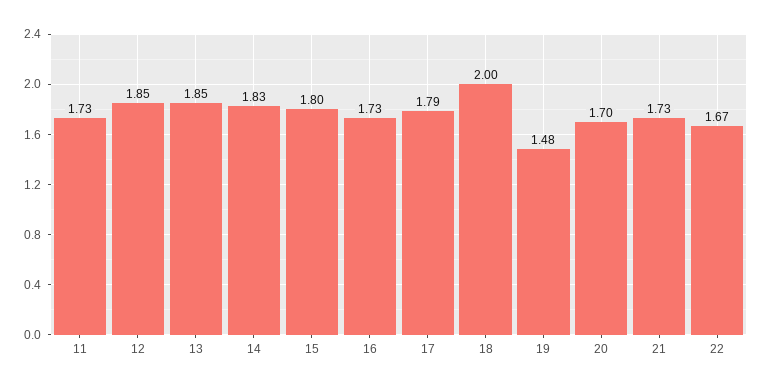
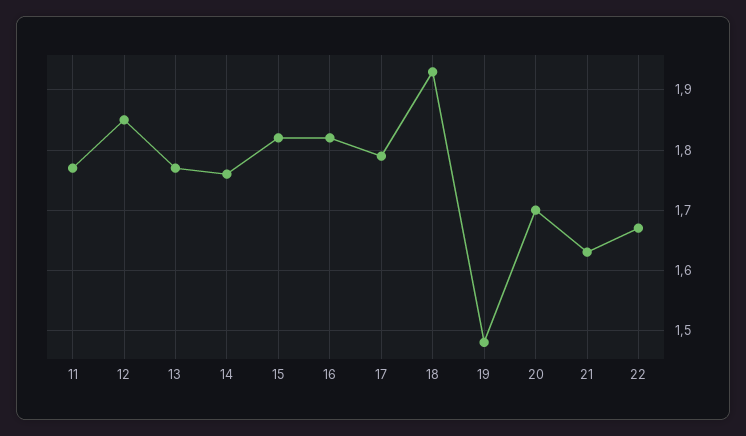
11: 1.73 -> 1.77
13: 1.85 -> 1.77
14: 1.83 -> 1.76
15: 1.8 -> 1.82
16: 1.73 -> 1.82
18: 2 -> 1.93
21: 1.73 -> 1.63

